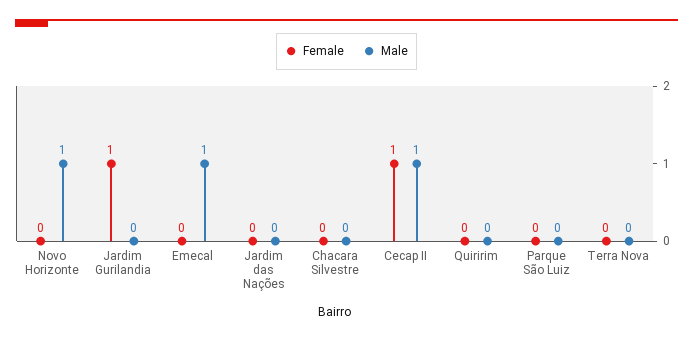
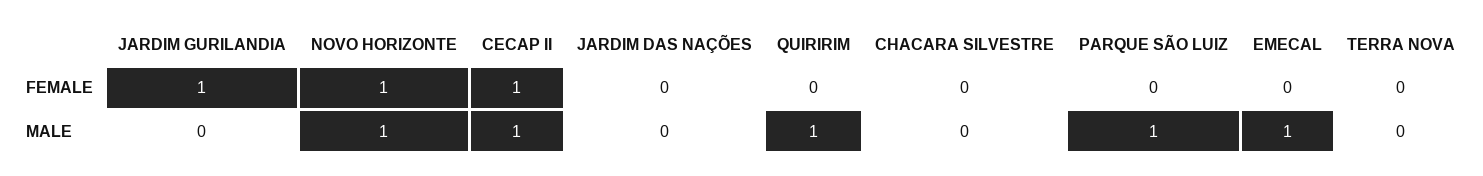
Female, Novo Horizonte: 0 -> 1
Male, Quiririm: 0 -> 1
Male, Parque São Luiz: 0 -> 1

